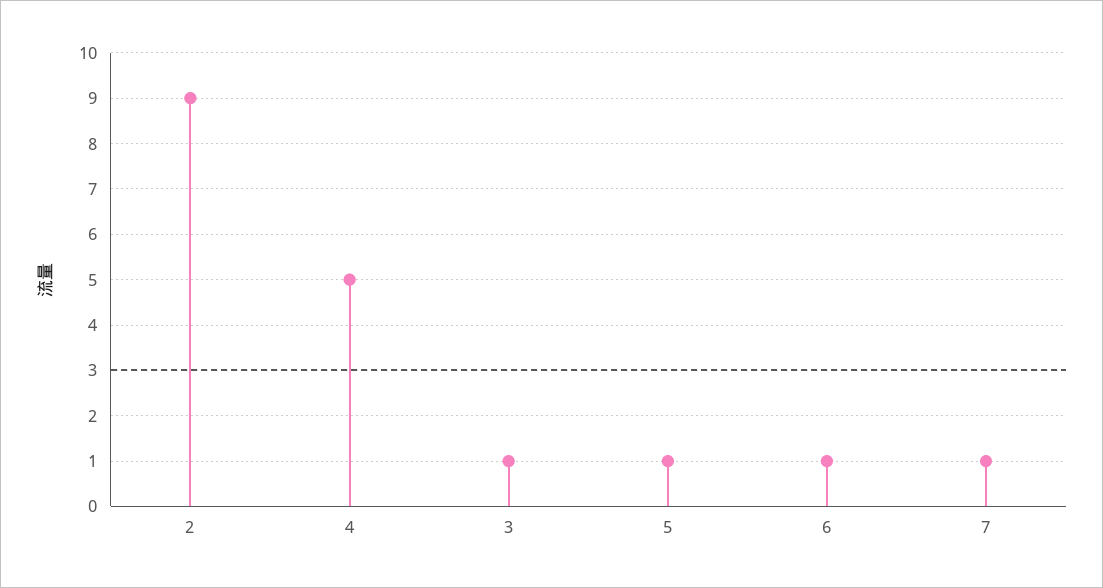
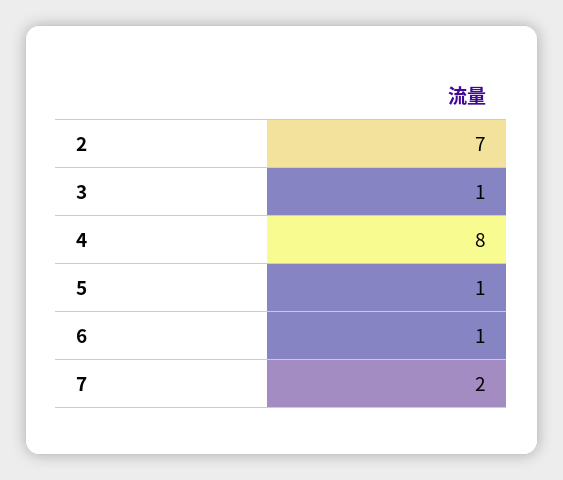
2: 9 -> 7
4: 5 -> 8
7: 1 -> 2

